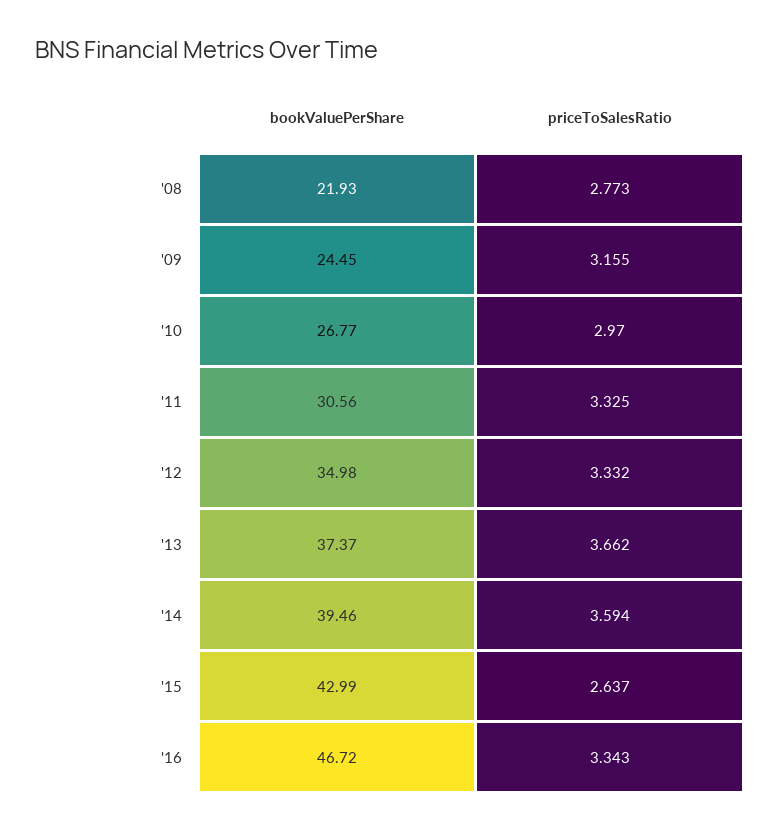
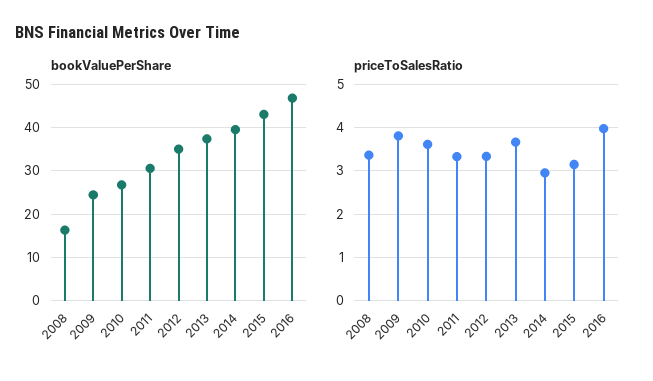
bookValuePerShare, '08: 21.93 -> 16
priceToSalesRatio, '08: 2.773 -> 3.4
priceToSalesRatio, '09: 3.155 -> 3.8
priceToSalesRatio, '10: 2.97 -> 3.6
priceToSalesRatio, '14: 3.594 -> 3
priceToSalesRatio, '15: 2.637 -> 3.2
priceToSalesRatio, '16: 3.343 -> 4

